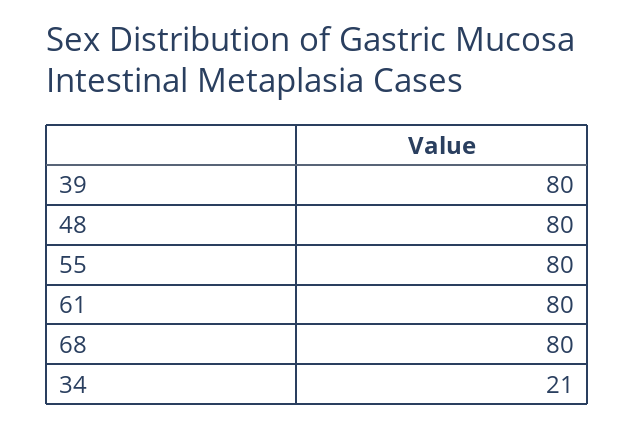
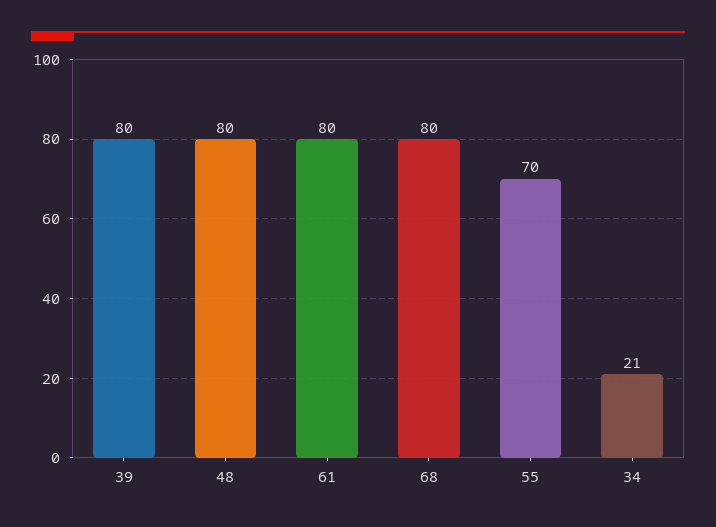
55: 80 -> 70

